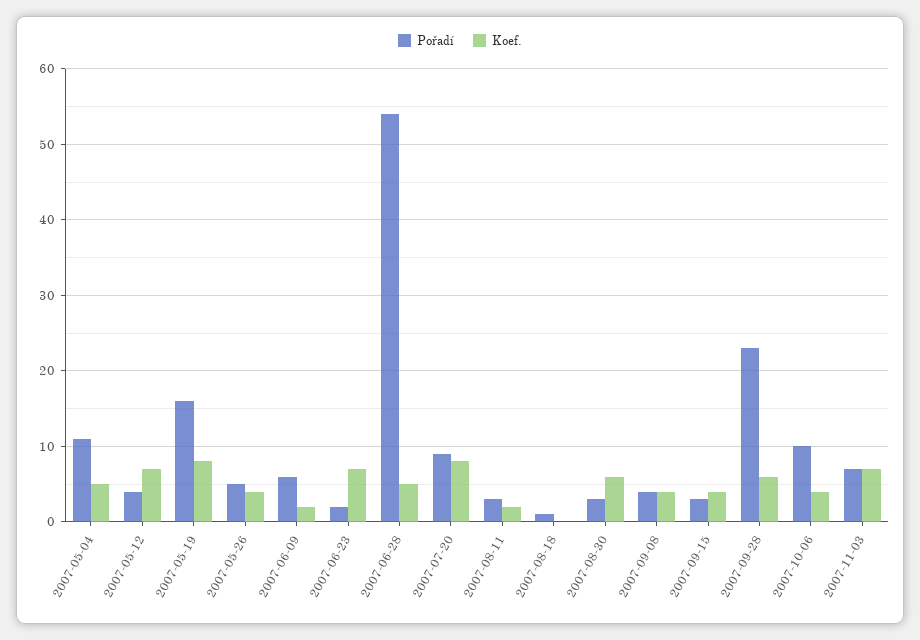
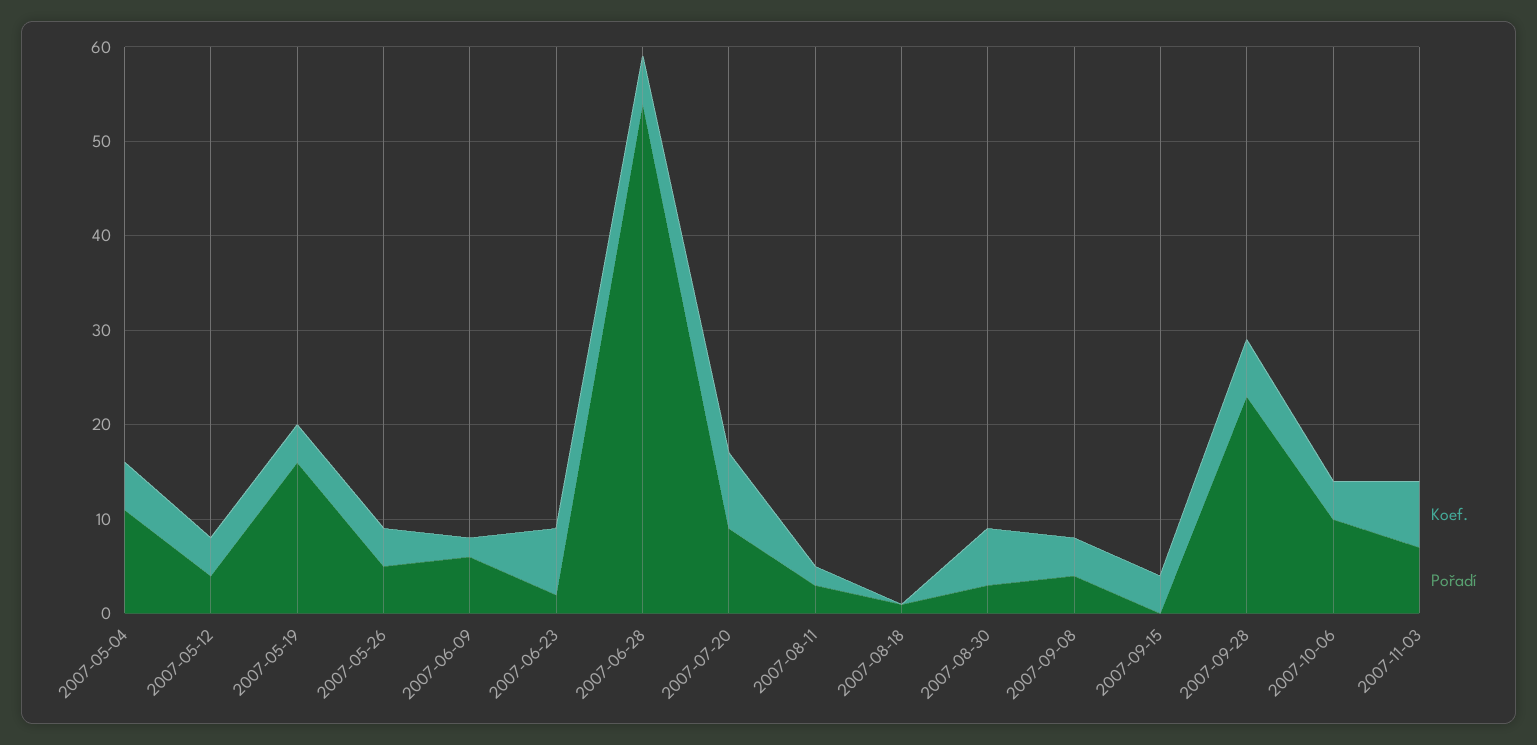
Koef., 2007-05-12: 7 -> 4
Koef., 2007-05-19: 8 -> 4
Pořadí, 2007-09-15: 3 -> 0

